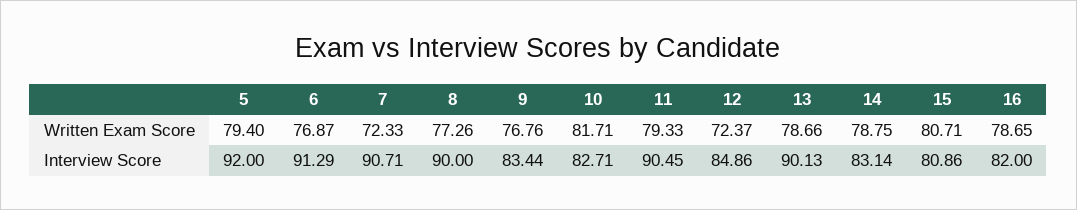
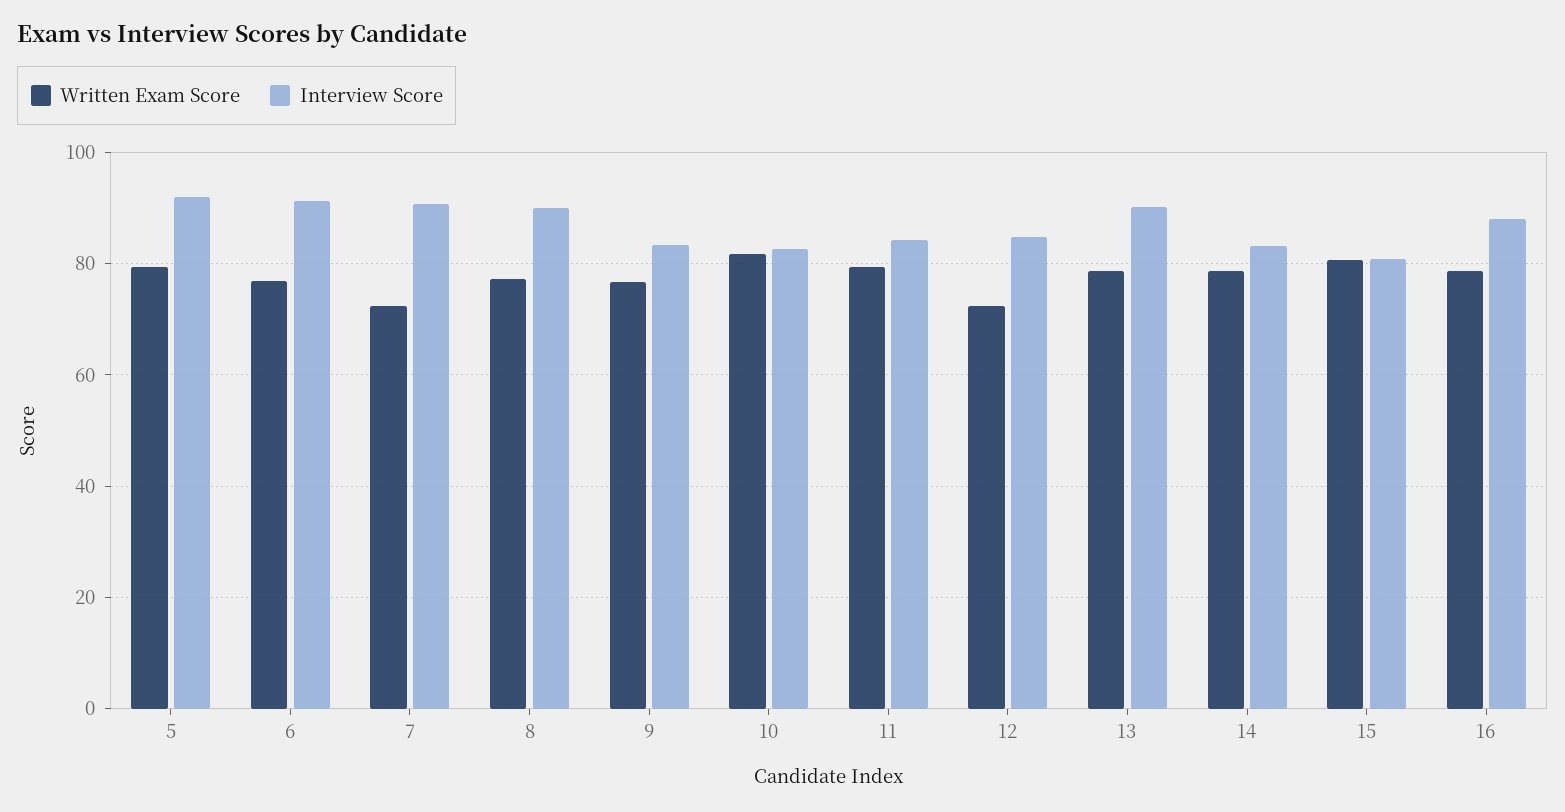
Interview Score, 11: 90.45 -> 84
Interview Score, 16: 82 -> 88

